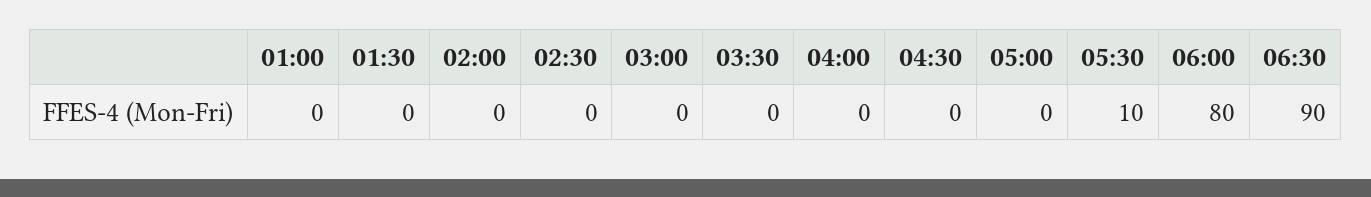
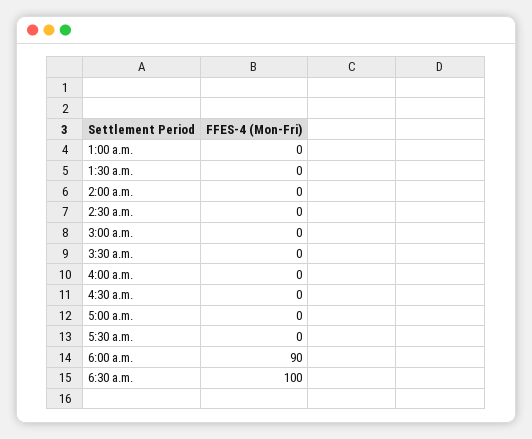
05:30: 10 -> 0
06:00: 80 -> 90
06:30: 90 -> 100

